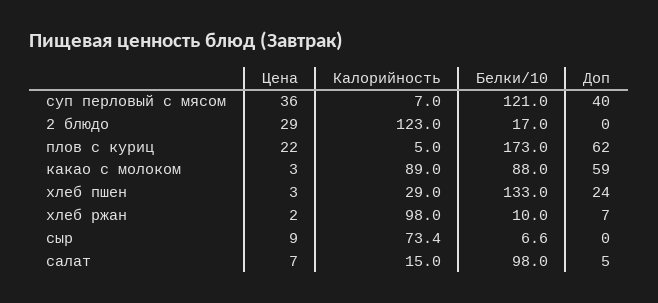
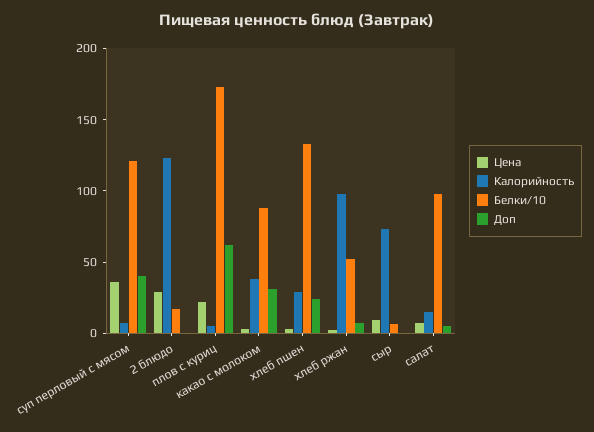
Калорийность, какао с молоком: 89 -> 40
Доп, какао с молоком: 59 -> 30
Белки/10, хлеб ржан: 10 -> 50

